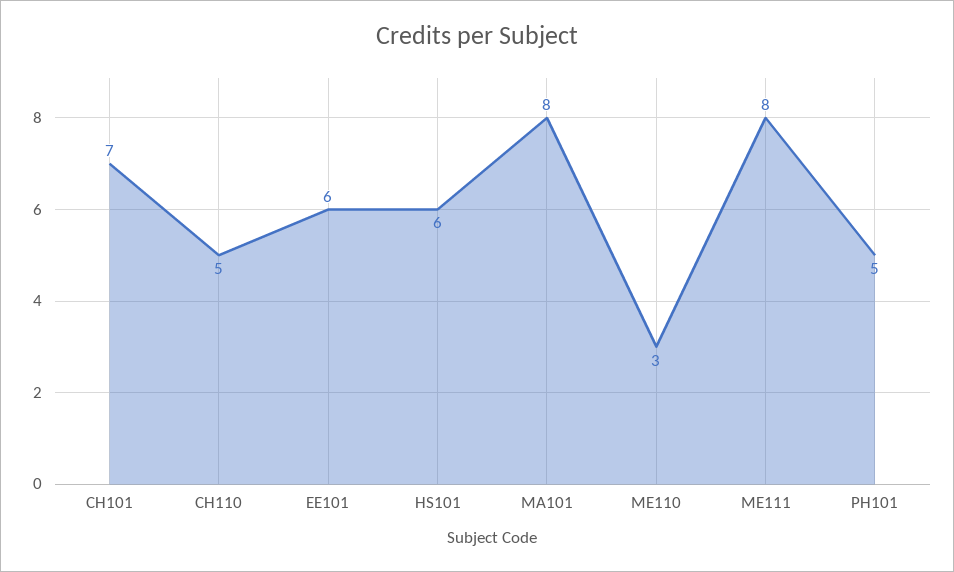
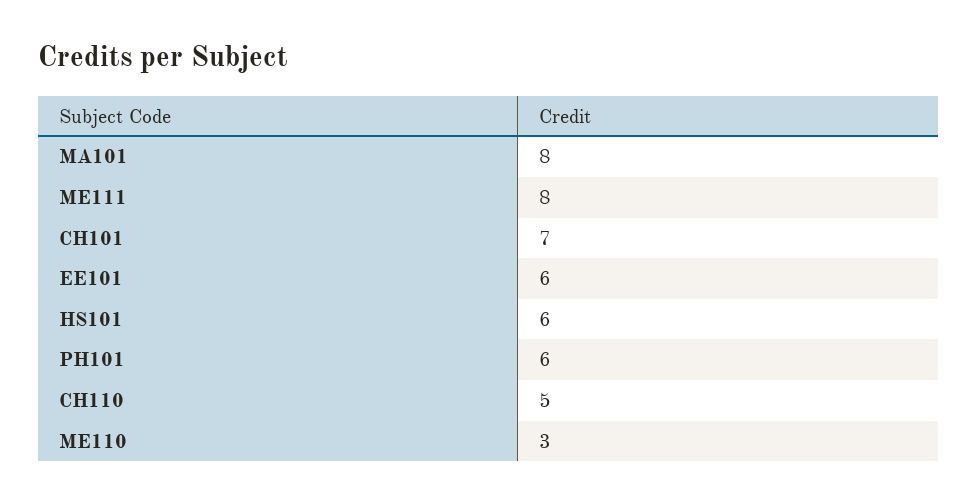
PH101: 5 -> 6

